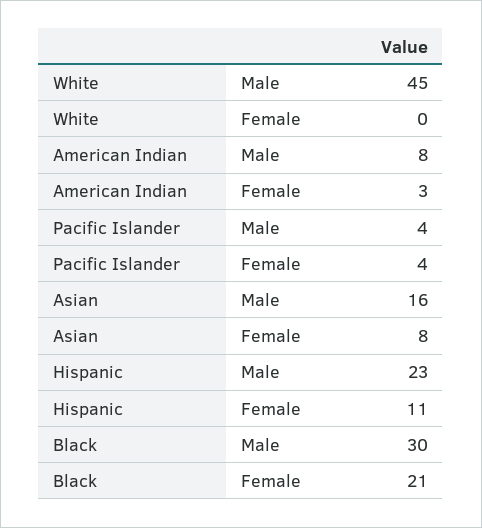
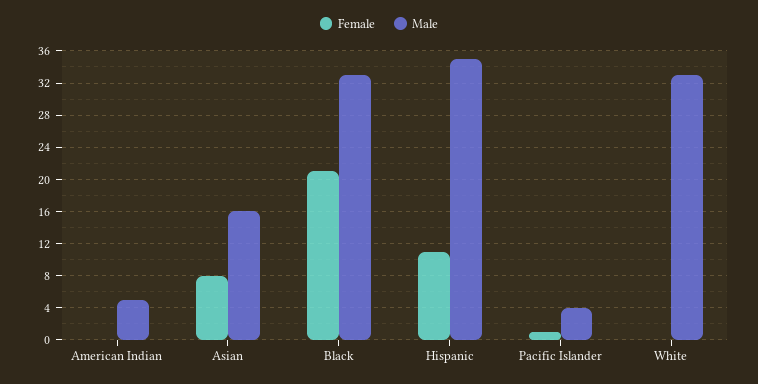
Male, White: 45 -> 33
Male, American Indian: 8 -> 5
Female, American Indian: 3 -> 0
Female, Pacific Islander: 4 -> 1
Male, Hispanic: 23 -> 35
Male, Black: 30 -> 33

